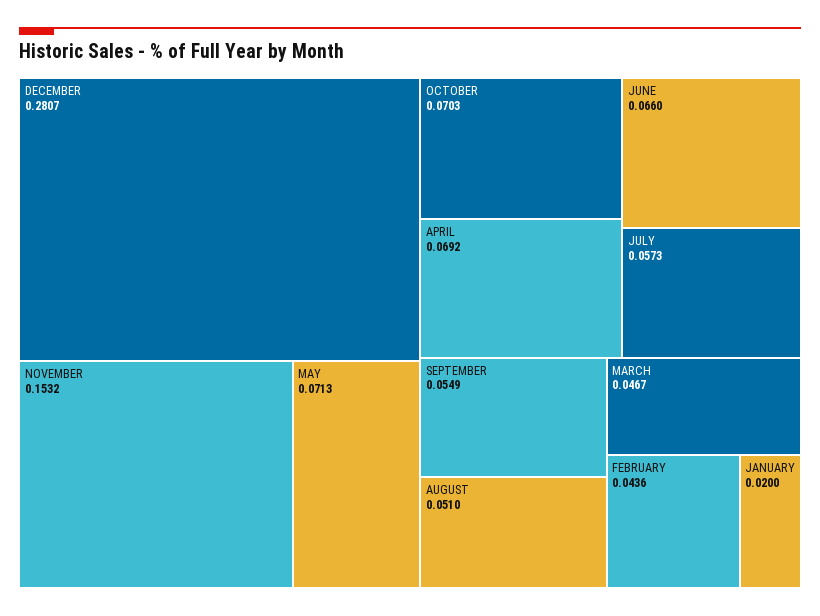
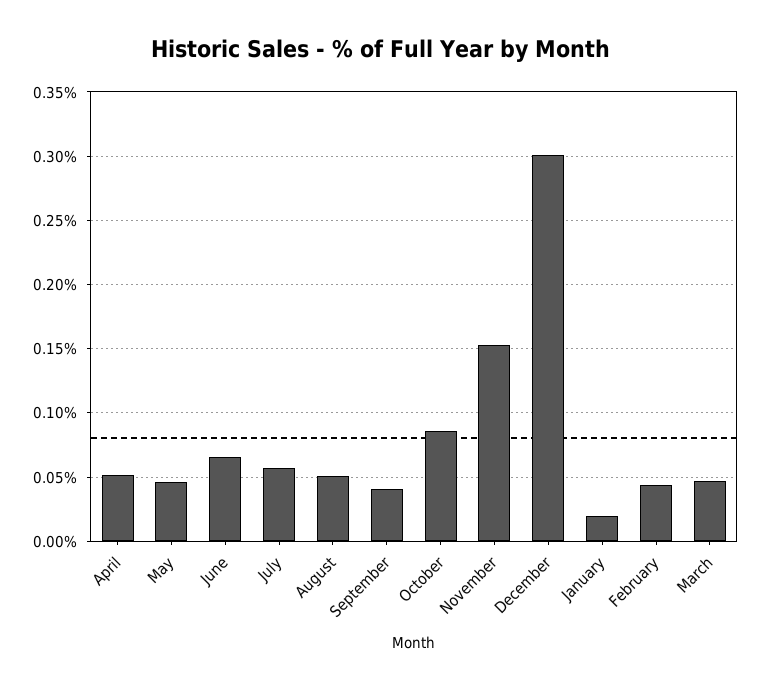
DECEMBER: 0.2807 -> 0.3
MAY: 0.0713 -> 0.045
OCTOBER: 0.0703 -> 0.085
APRIL: 0.0692 -> 0.05
SEPTEMBER: 0.0549 -> 0.04

